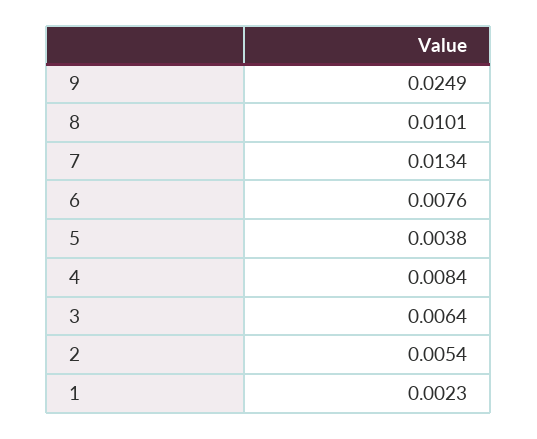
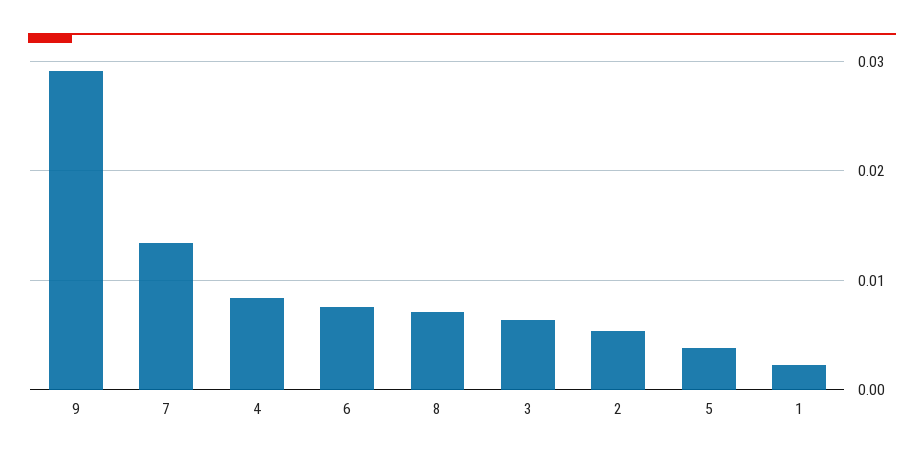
9: 0.0249 -> 0.029
8: 0.0101 -> 0.007

